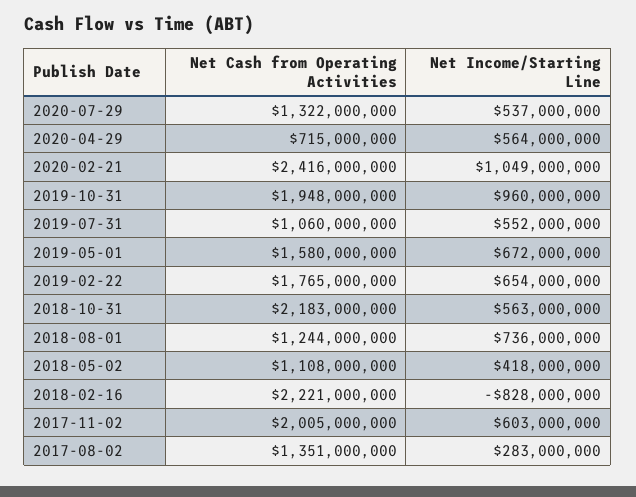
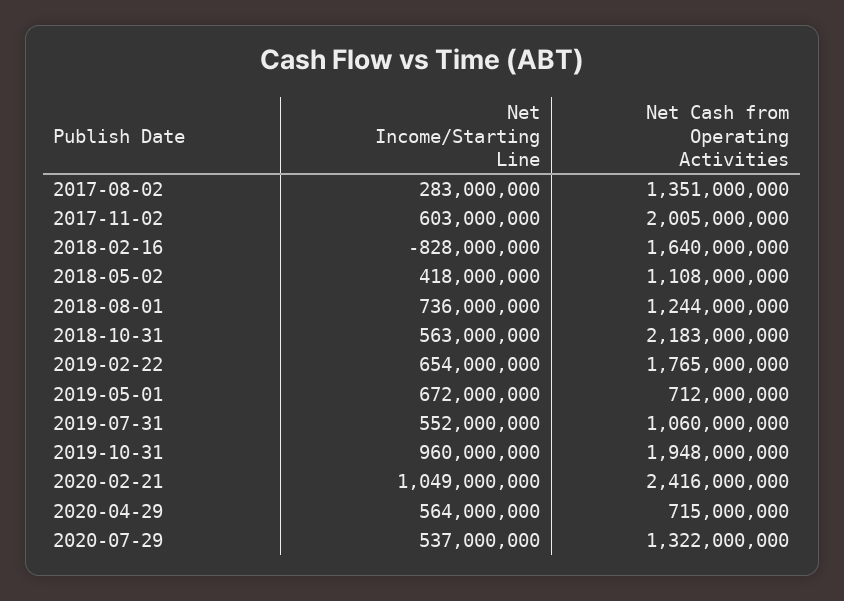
Net Cash from Operating Activities, 2019-05-01: 1580000000 -> 712000000
Net Cash from Operating Activities, 2018-02-16: 2221000000 -> 1640000000

